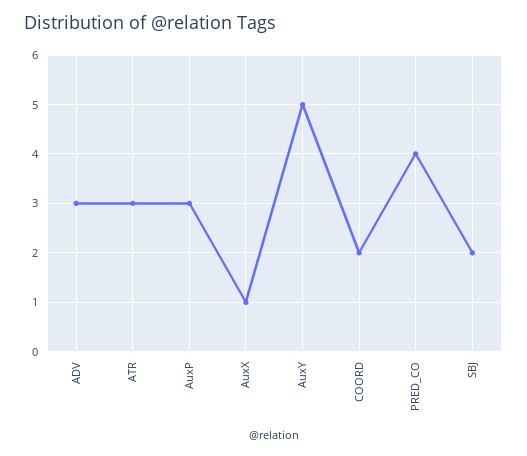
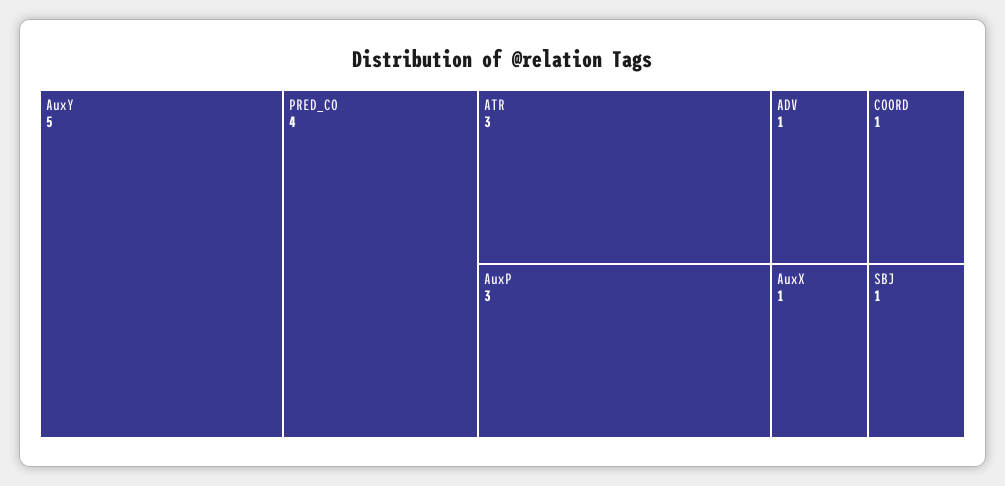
ADV: 3 -> 1
COORD: 2 -> 1
SBJ: 2 -> 1

